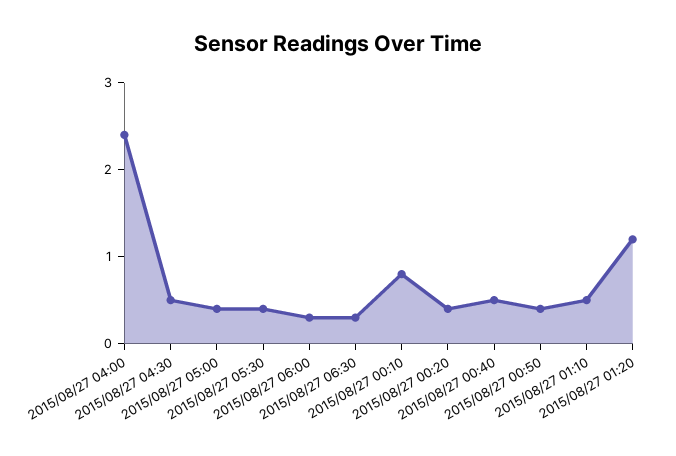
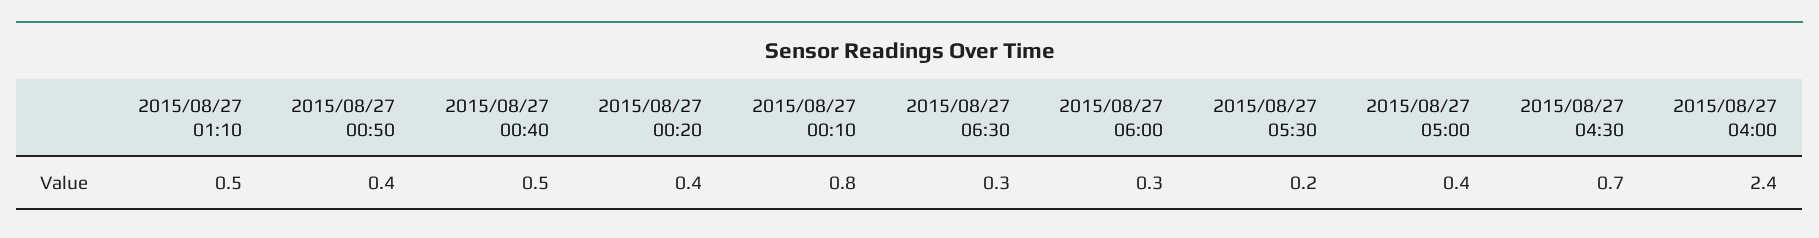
2015/08/27 04:30: 0.5 -> 0.7
2015/08/27 05:30: 0.4 -> 0.2
2015/08/27 01:20: 1.2 -> none

